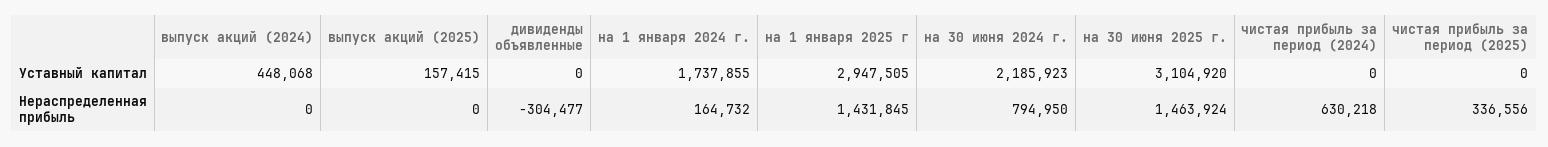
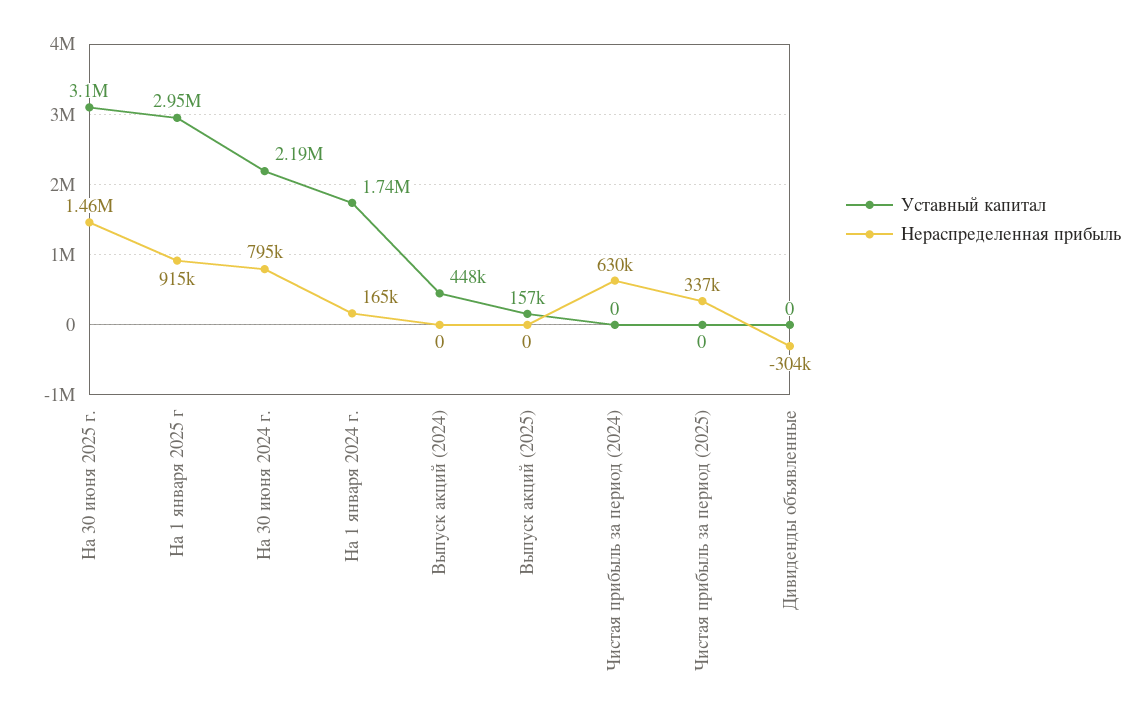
Нераспределенная прибыль, на 1 января 2025 г: 1431845 -> 915000

